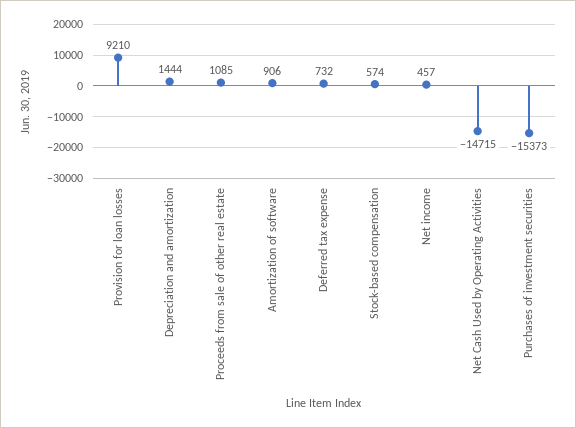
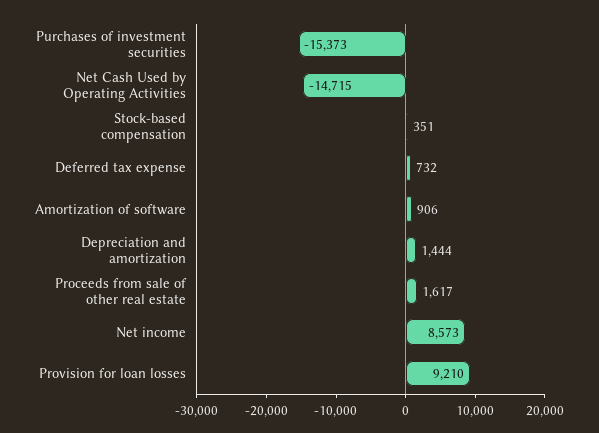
Proceeds from sale of other real estate: 1085 -> 1617
Stock-based compensation: 574 -> 351
Net income: 457 -> 8573

